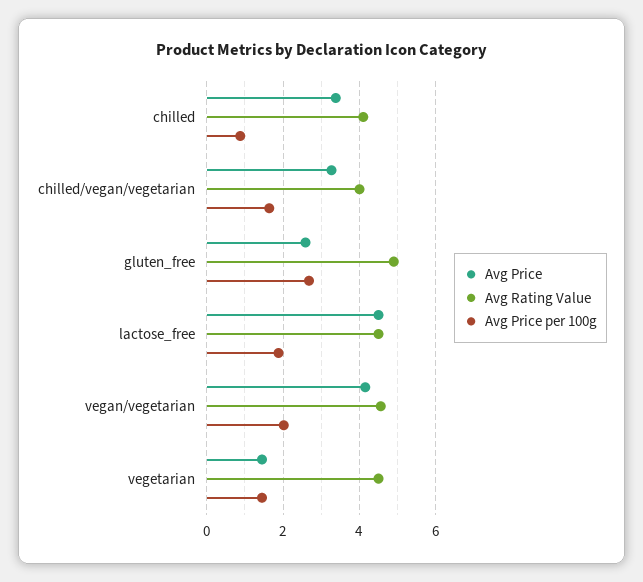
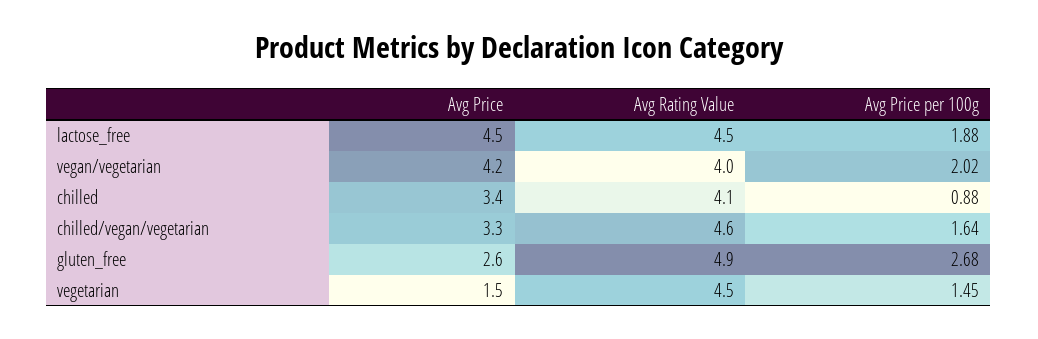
Avg Rating Value, chilled/vegan/vegetarian: 4 -> 4.6
Avg Rating Value, vegan/vegetarian: 4.6 -> 4

